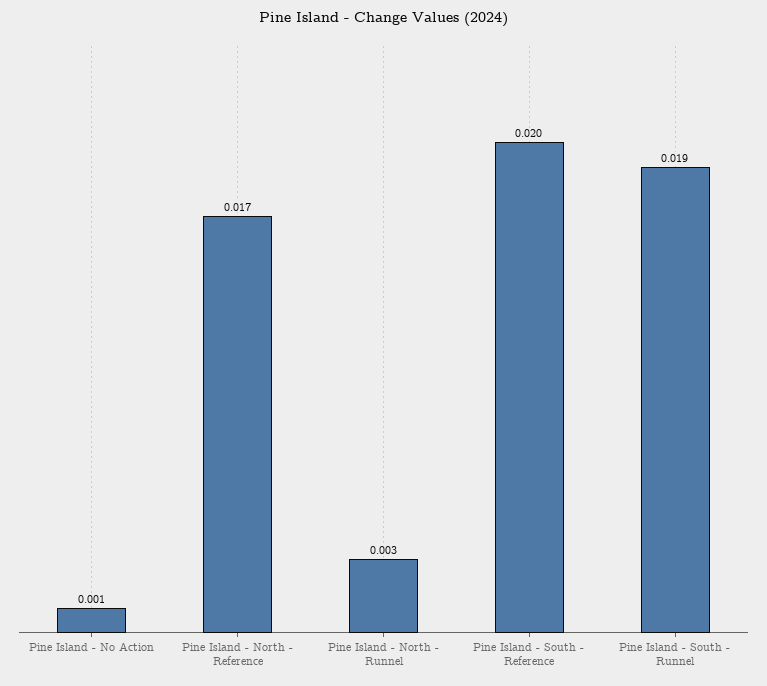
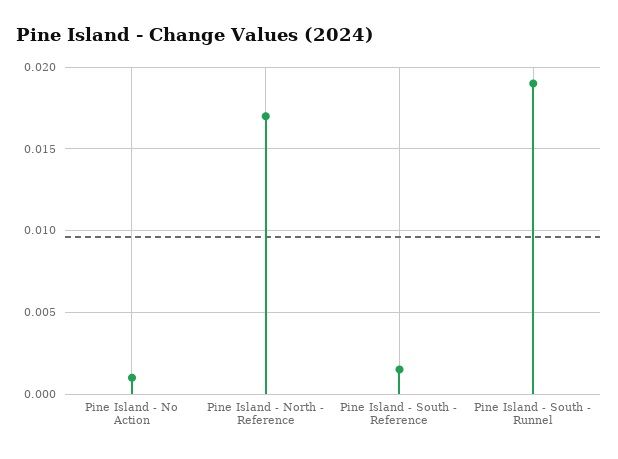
Pine Island - North - Runnel: 0.003 -> none
Pine Island - South - Reference: 0.02 -> 0.0015

